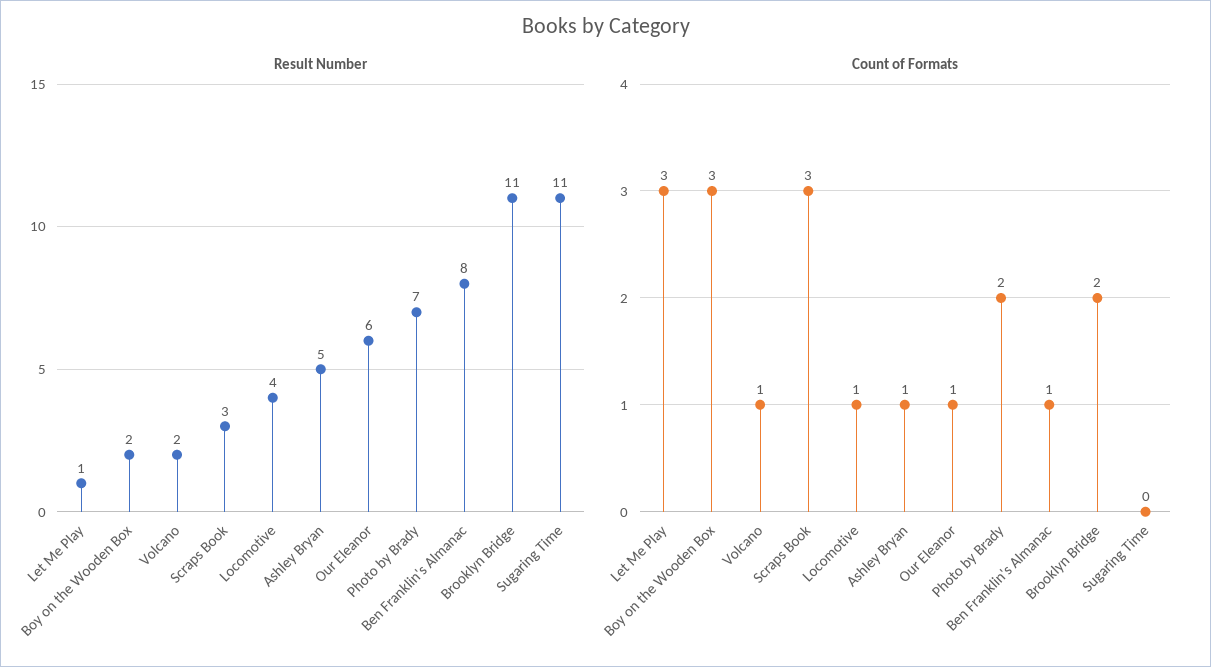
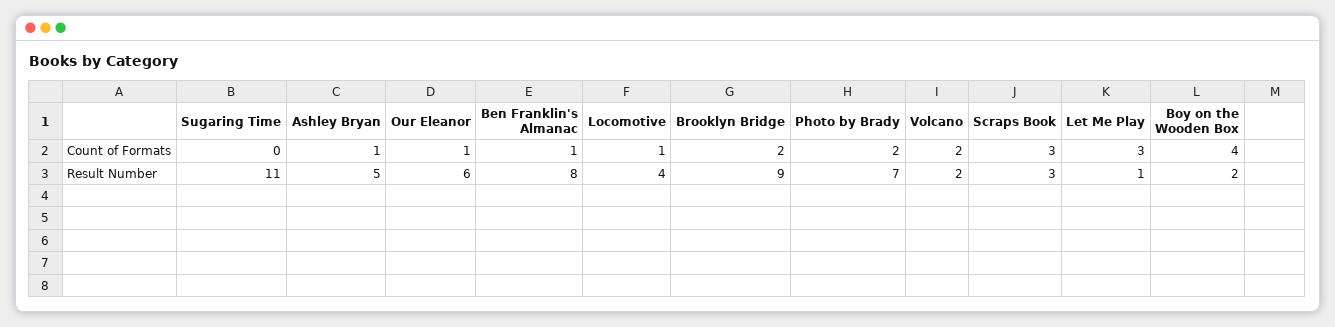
Result Number, Brooklyn Bridge: 11 -> 9
Count of Formats, Boy on the Wooden Box: 3 -> 4
Count of Formats, Volcano: 1 -> 2

